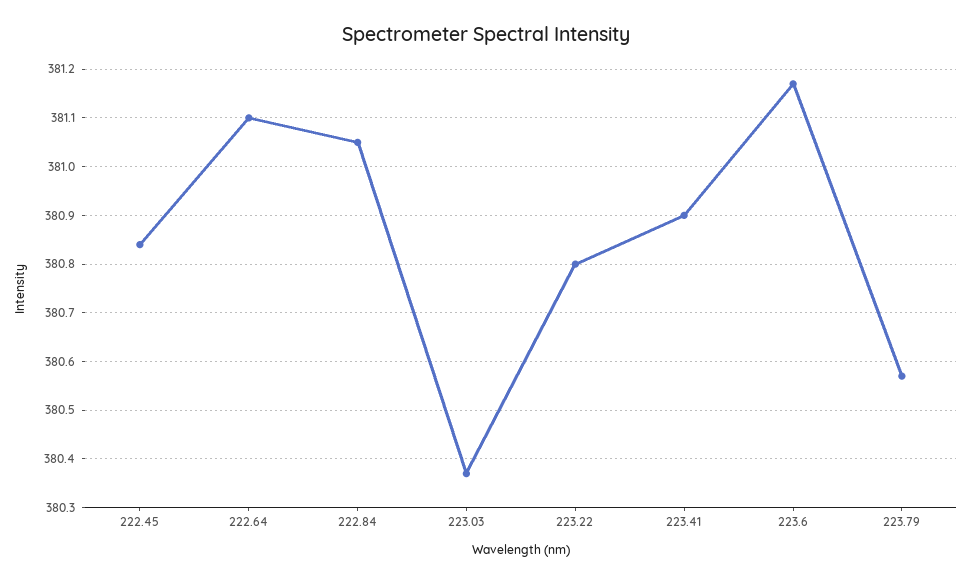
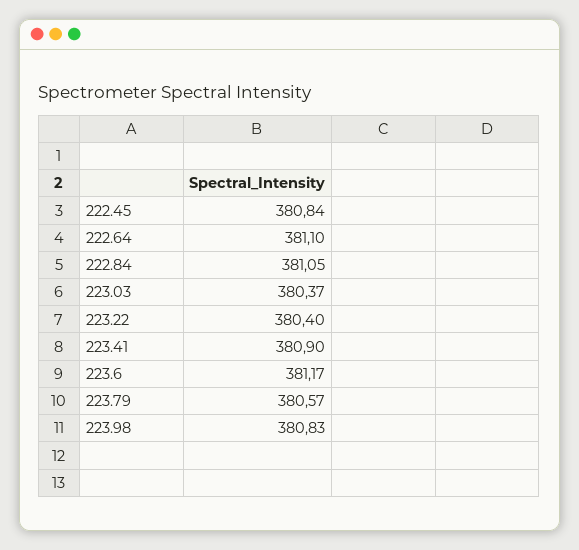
223.22: 380.8 -> 380.4
223.98: none -> 380.83

